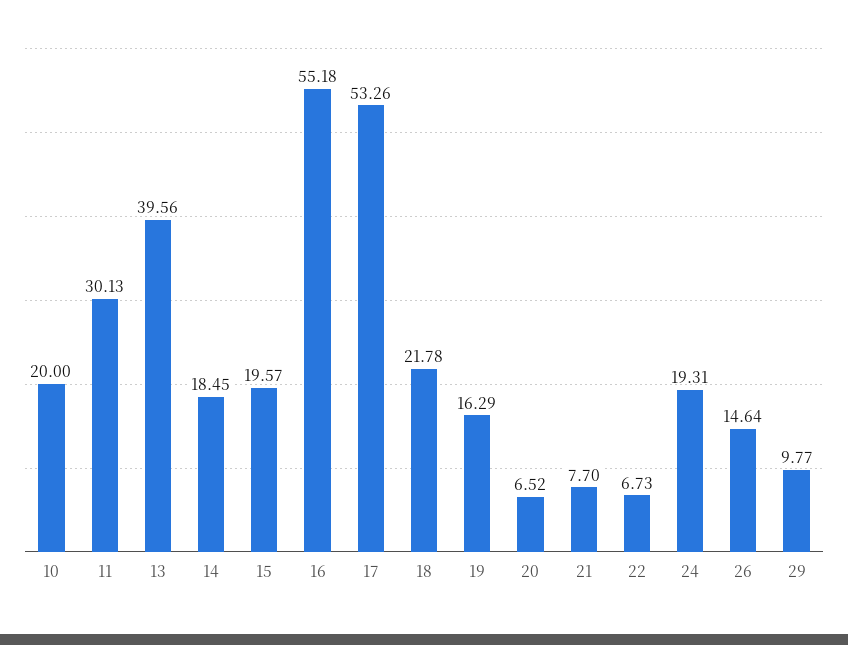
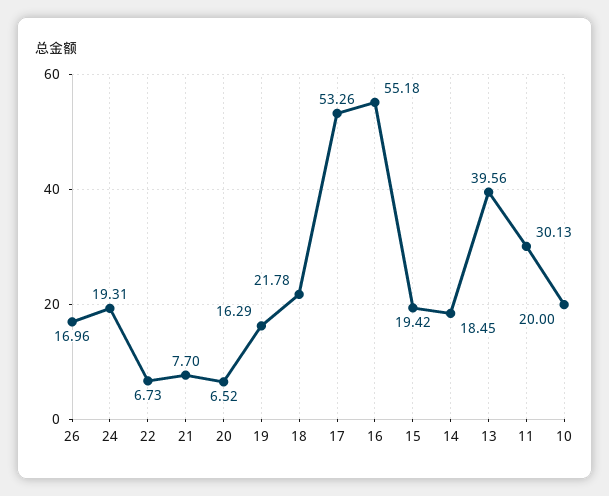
15: 19.57 -> 19.42
26: 14.64 -> 16.96
29: 9.77 -> none

